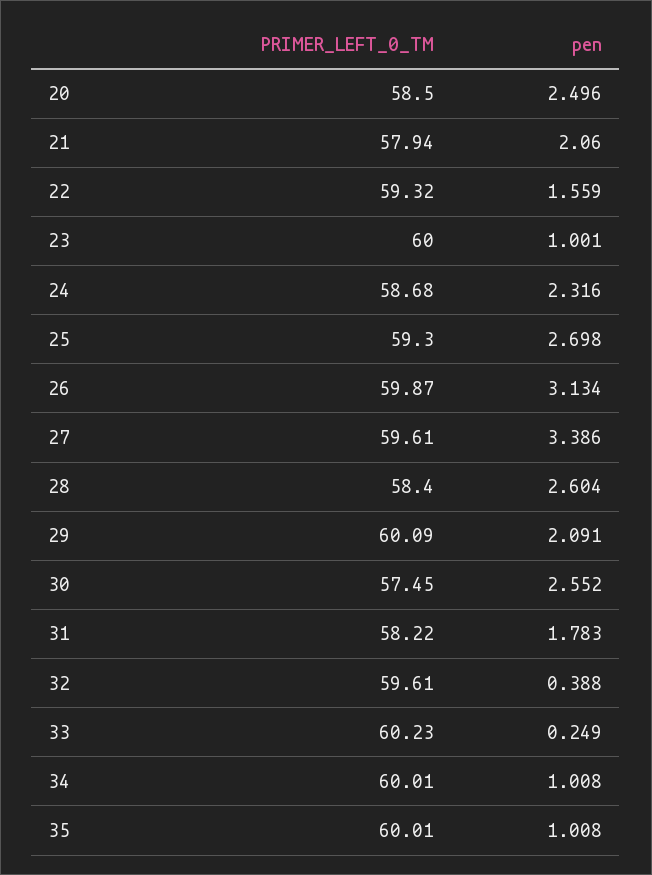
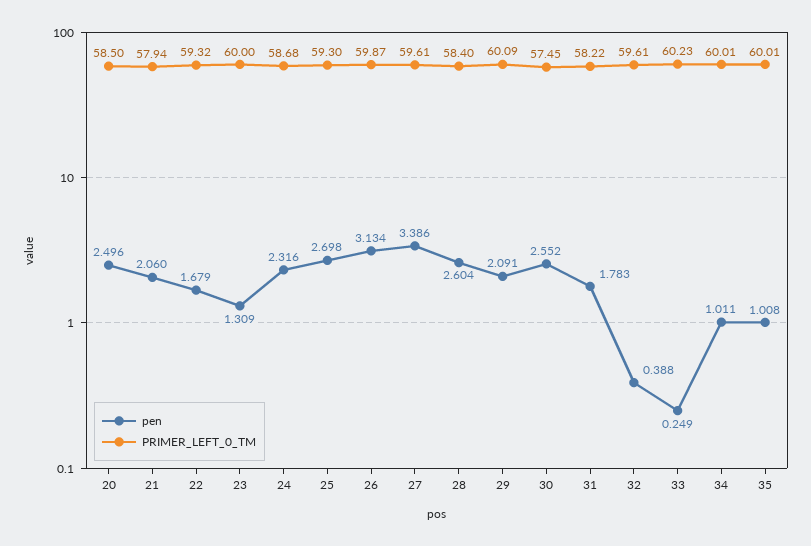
pen, 22: 1.559 -> 1.679
pen, 23: 1.001 -> 1.309
pen, 34: 1.008 -> 1.011

